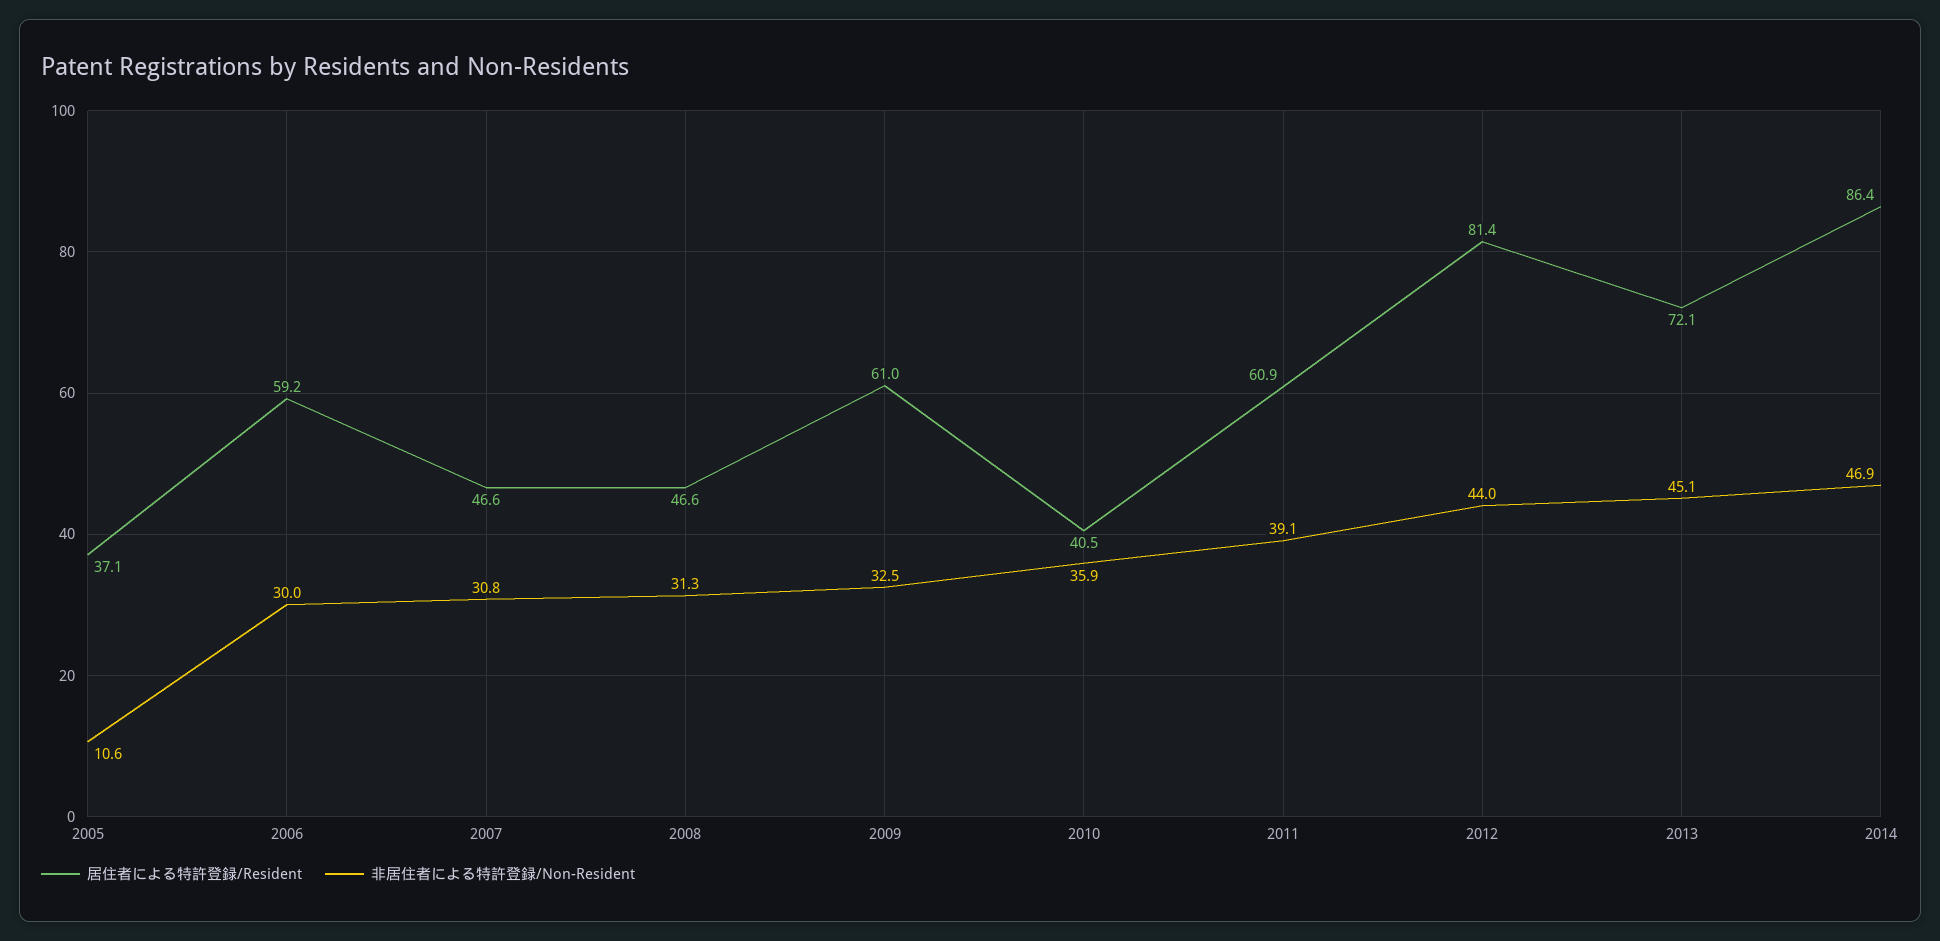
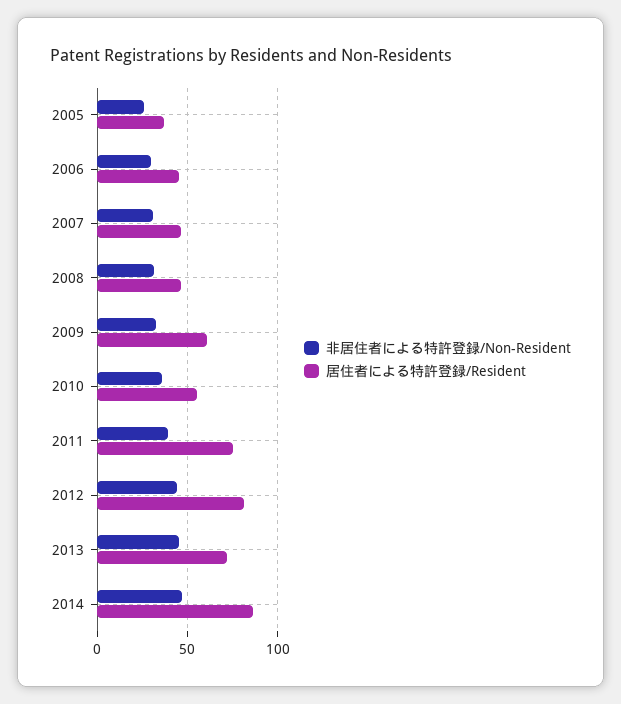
非居住者による特許登録/Non-Resident, 2005: 10.6 -> 25
居住者による特許登録/Resident, 2006: 59.2 -> 45
居住者による特許登録/Resident, 2010: 40.5 -> 55
居住者による特許登録/Resident, 2011: 60.9 -> 75

